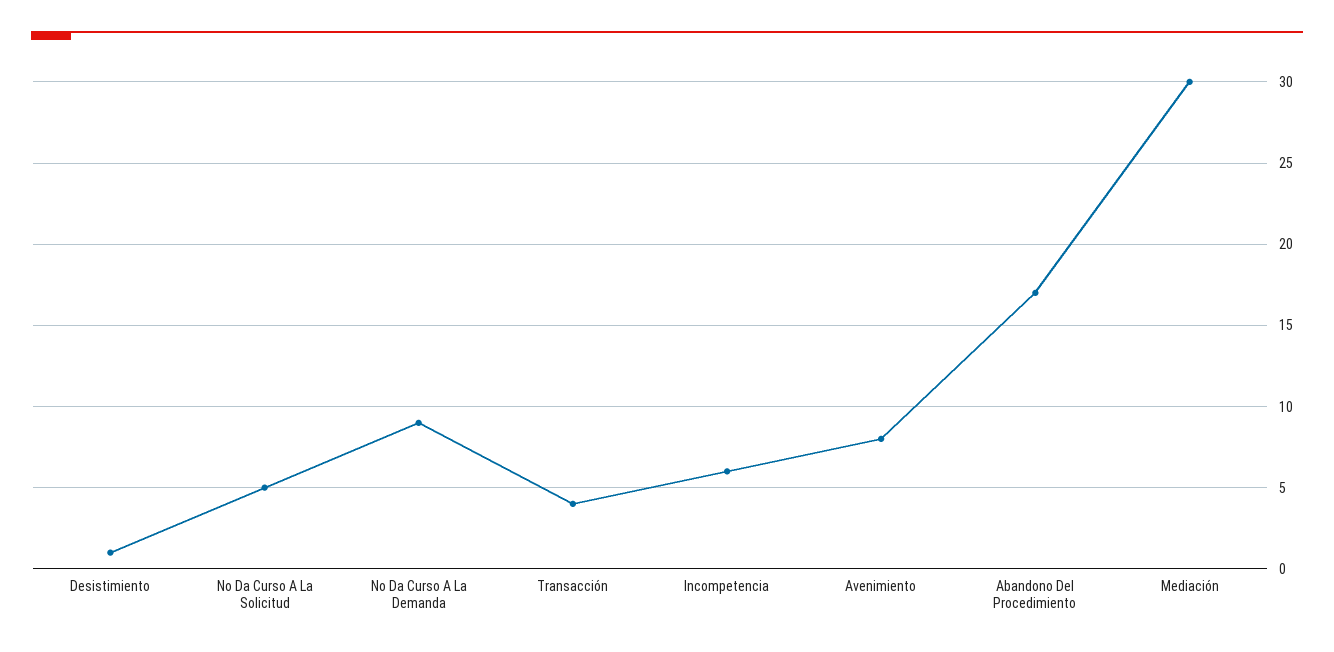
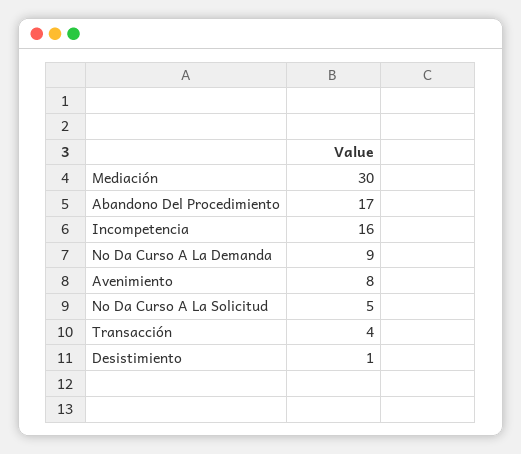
Incompetencia: 6 -> 16

